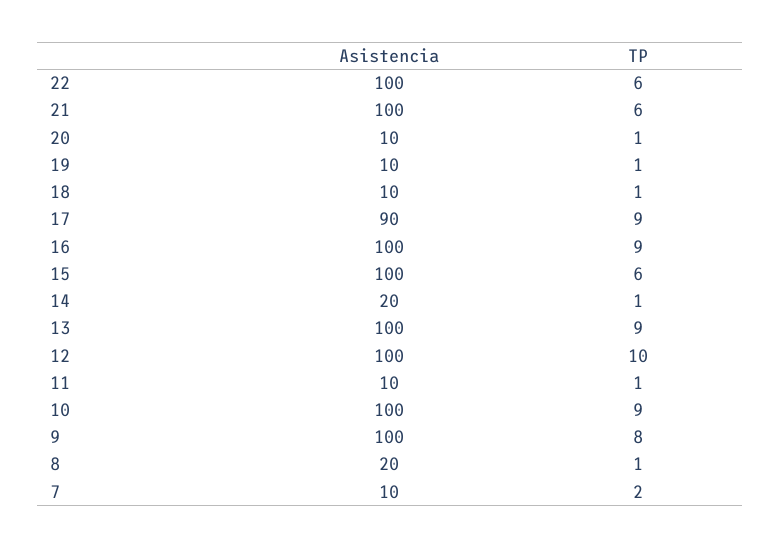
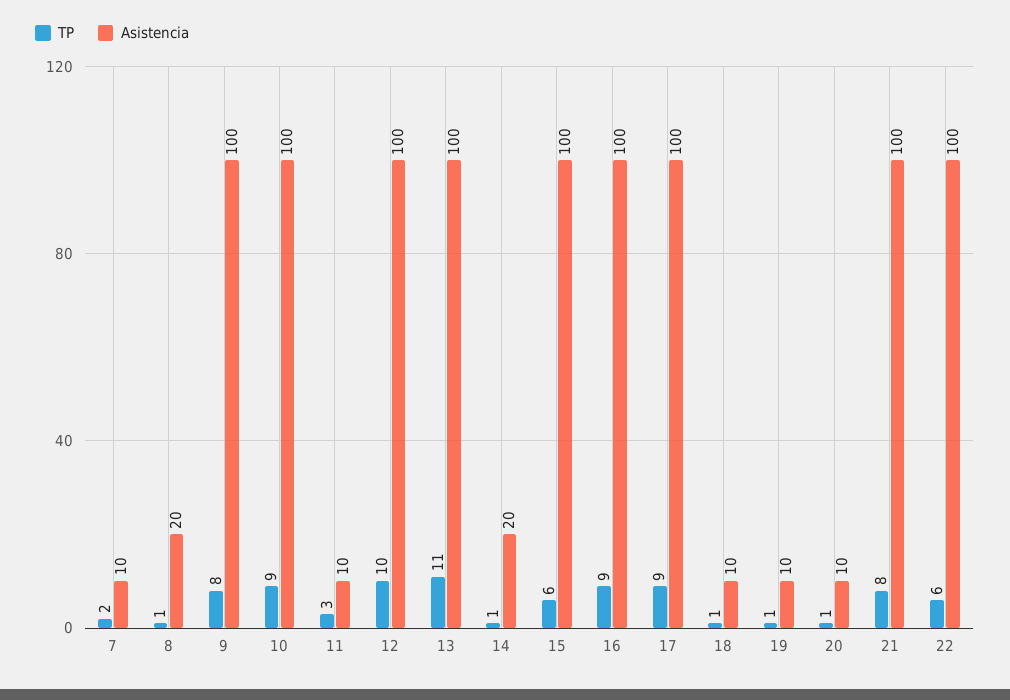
TP, 21: 6 -> 8
Asistencia, 17: 90 -> 100
TP, 13: 9 -> 11
TP, 11: 1 -> 3

